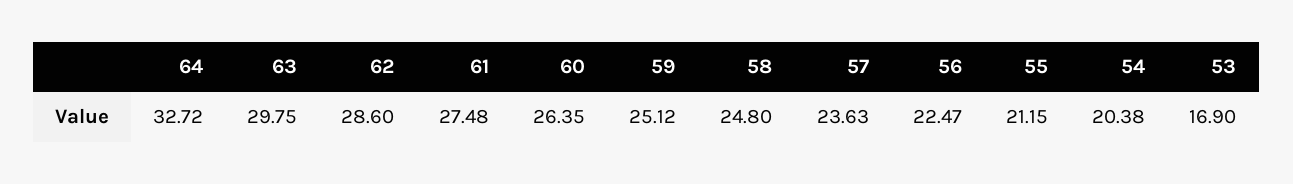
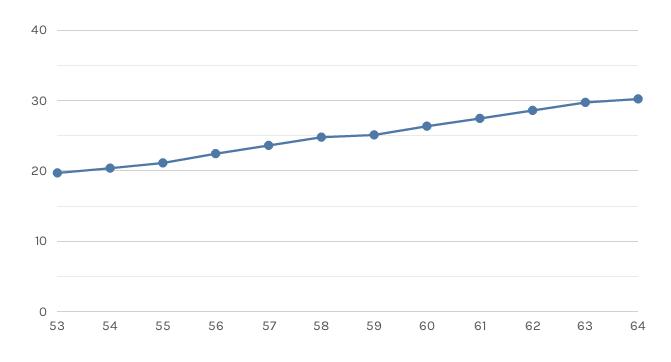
64: 32.72 -> 30
53: 16.9 -> 20

